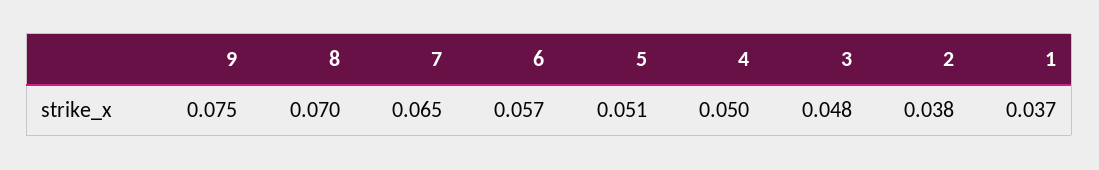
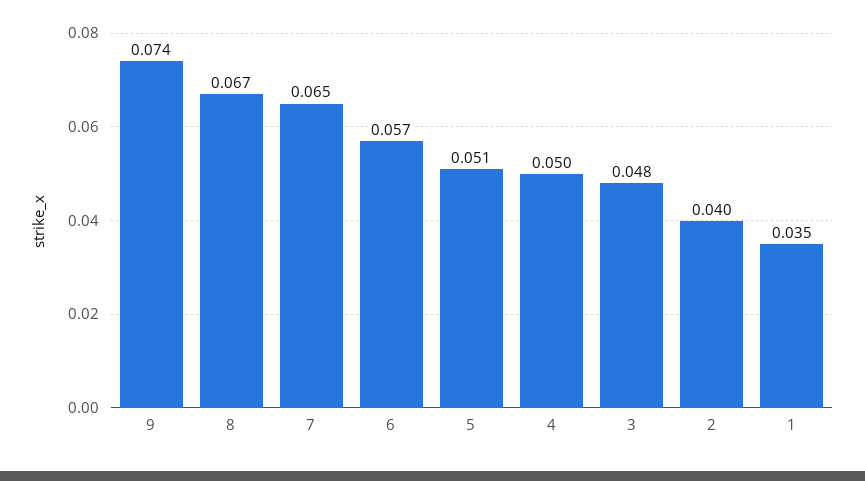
9: 0.075 -> 0.074
8: 0.07 -> 0.067
2: 0.038 -> 0.04
1: 0.037 -> 0.035

